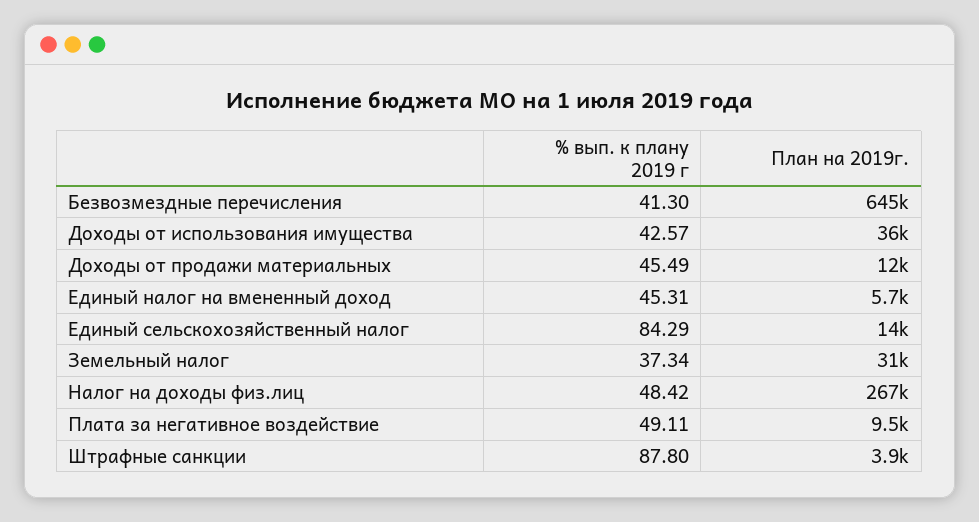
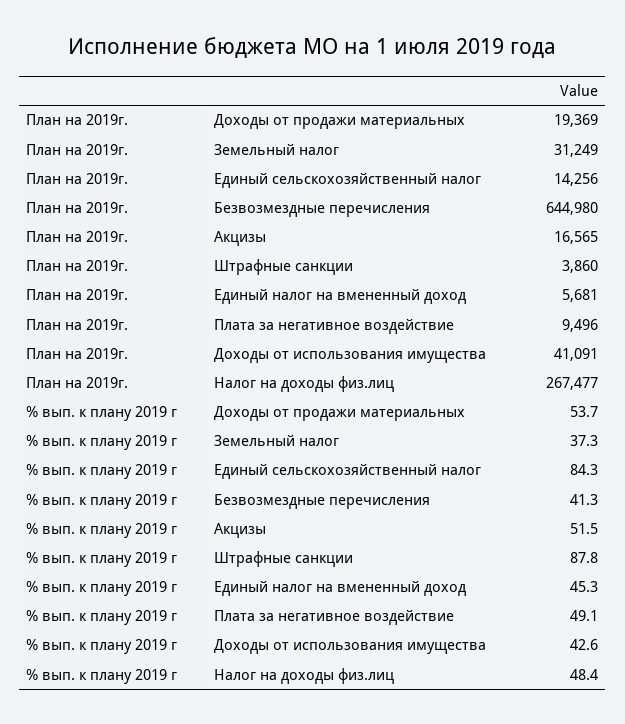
План на 2019г., Доходы от использования имущества: 36000 -> 41091
% вып. к плану 2019 г, Доходы от продажи материальных: 45.49 -> 53.7
План на 2019г., Доходы от продажи материальных: 12000 -> 19369
План на 2019г., Акцизы: none -> 16565
% вып. к плану 2019 г, Акцизы: none -> 51.5

